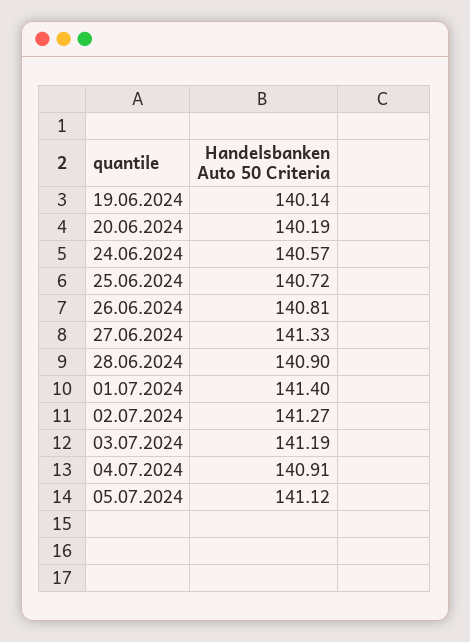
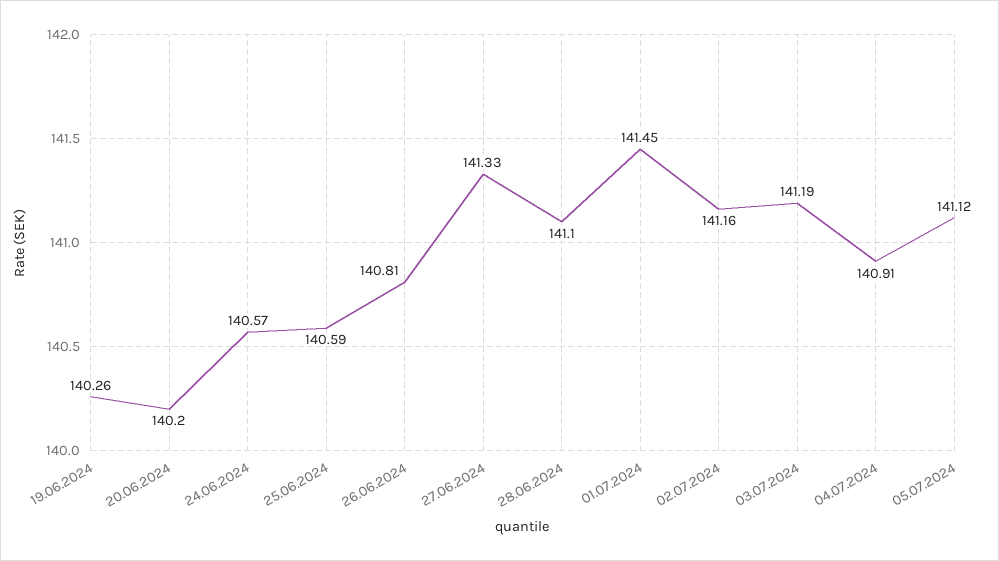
19.06.2024: 140.14 -> 140.26
20.06.2024: 140.19 -> 140.2
25.06.2024: 140.72 -> 140.59
28.06.2024: 140.9 -> 141.1
01.07.2024: 141.4 -> 141.45
02.07.2024: 141.27 -> 141.16

